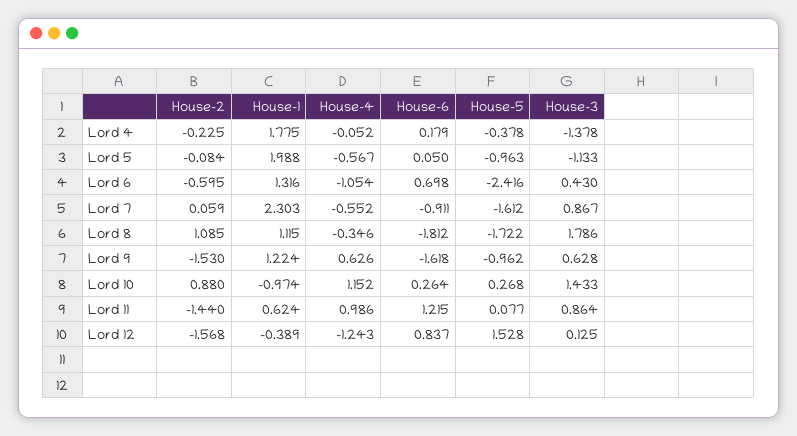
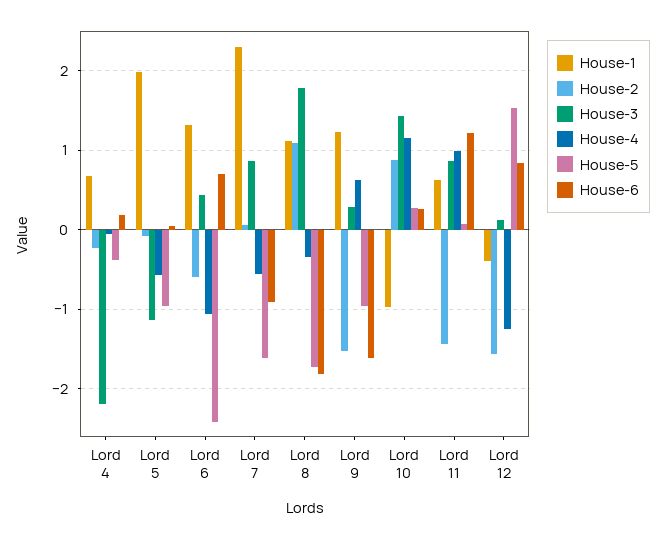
House-1, Lord 4: 1.775 -> 0.7
House-3, Lord 4: -1.378 -> -2.2
House-3, Lord 9: 0.628 -> 0.3

